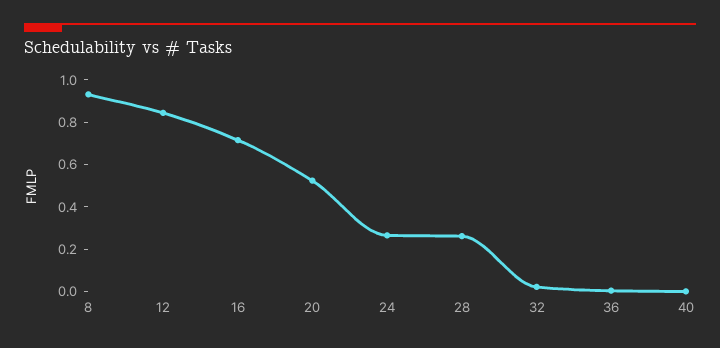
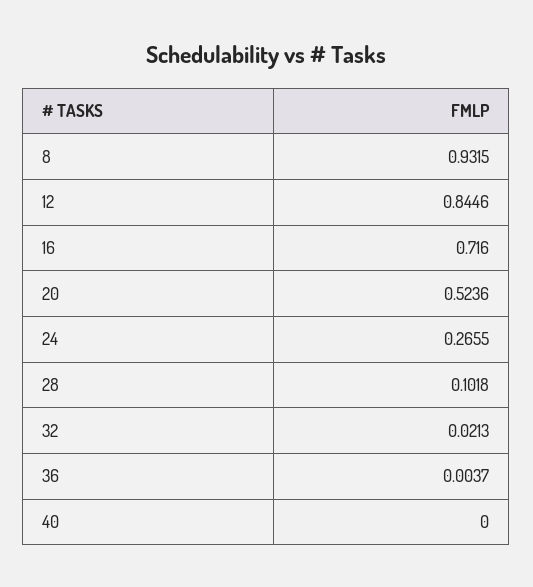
28: 0.25 -> 0.1018

